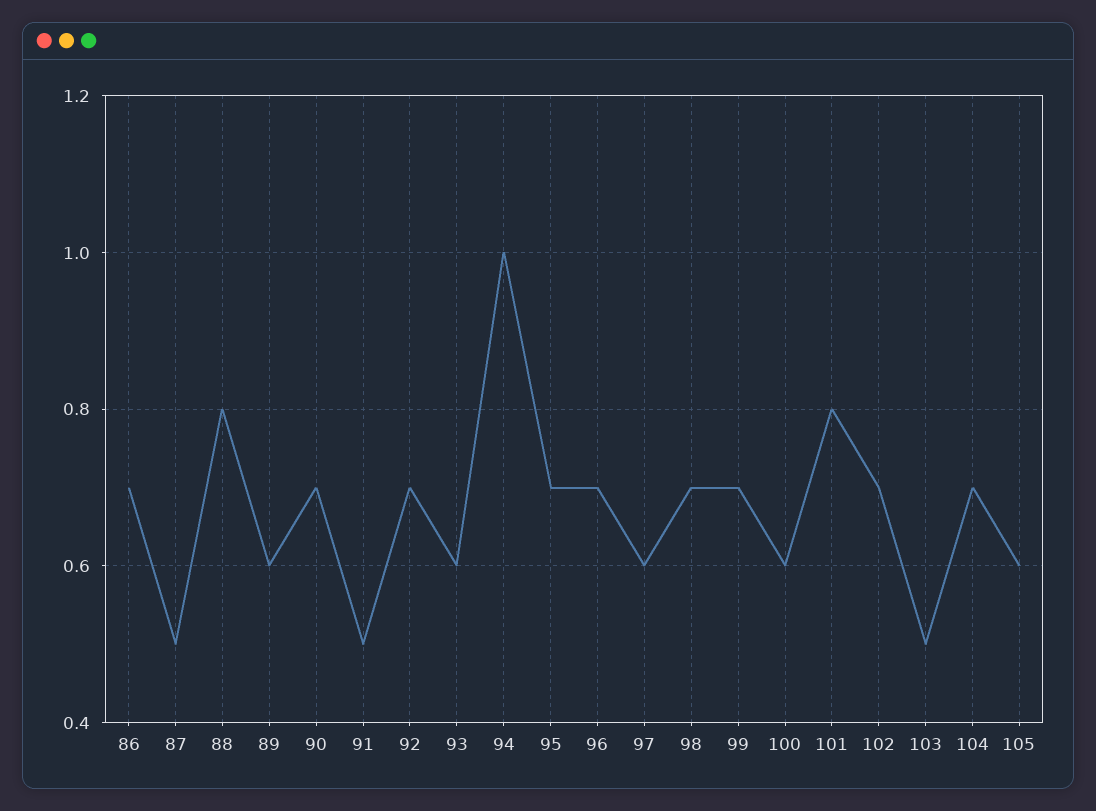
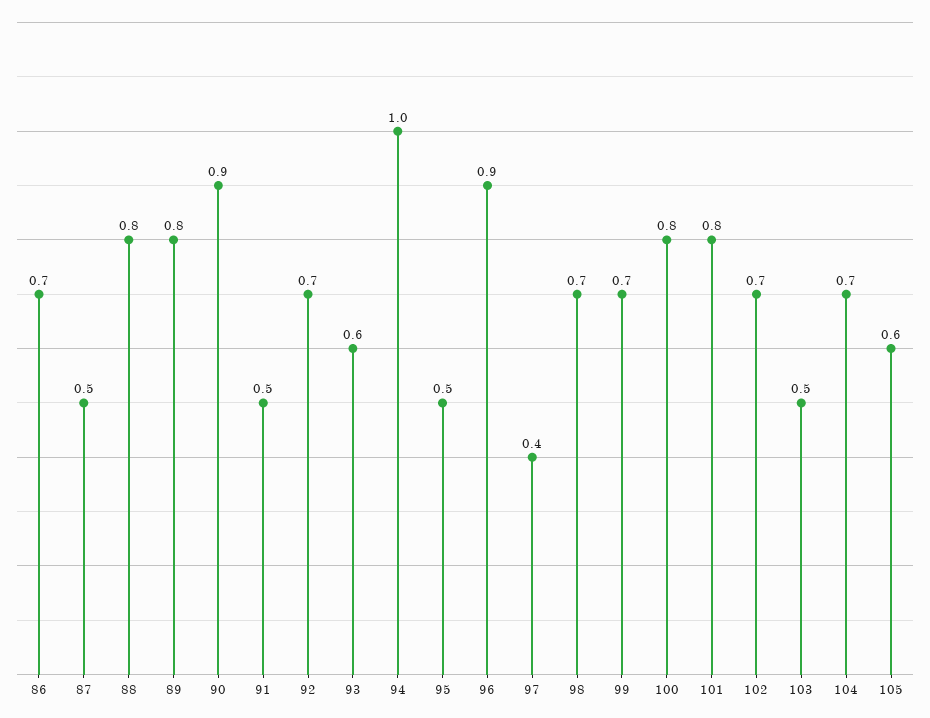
89: 0.6 -> 0.8
90: 0.7 -> 0.9
95: 0.7 -> 0.5
96: 0.7 -> 0.9
97: 0.6 -> 0.4
100: 0.6 -> 0.8

